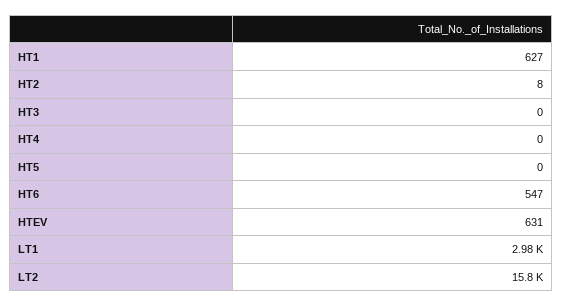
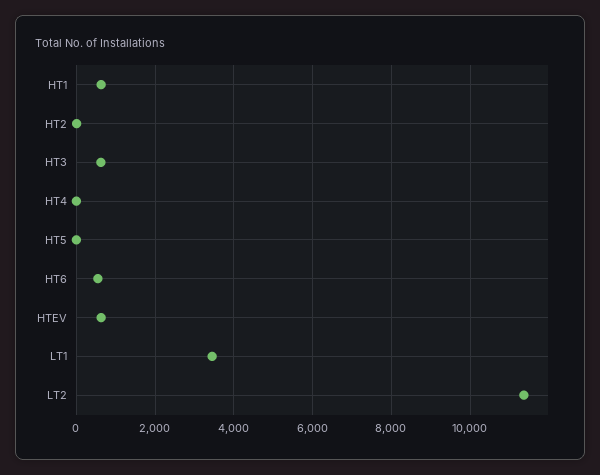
HT3: 0 -> 600
LT1: 2980 -> 3400
LT2: 15800 -> 11400

